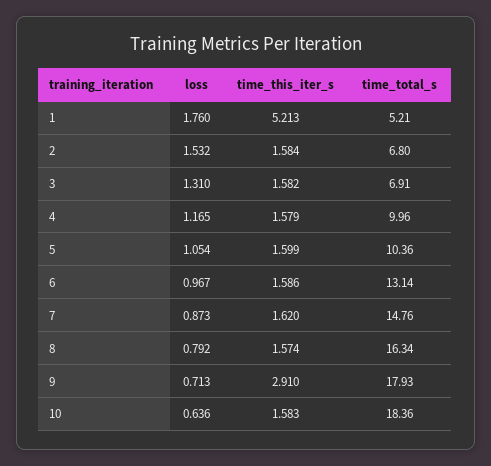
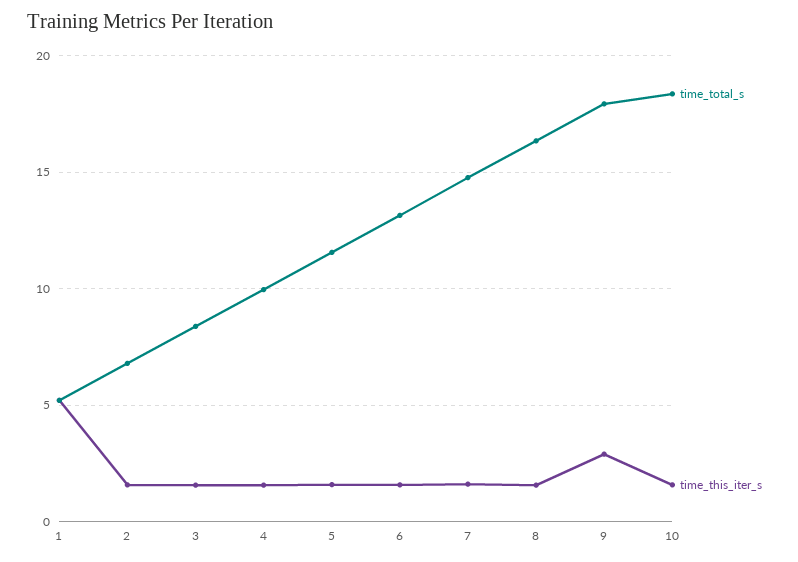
loss, 1: 1.76 -> none
loss, 2: 1.532 -> none
loss, 3: 1.31 -> none
time_total_s, 3: 6.91 -> 8.5
loss, 4: 1.165 -> none
loss, 5: 1.054 -> none
time_total_s, 5: 10.36 -> 11.5
loss, 6: 0.967 -> none
loss, 7: 0.873 -> none
loss, 8: 0.792 -> none
loss, 9: 0.713 -> none
loss, 10: 0.636 -> none

